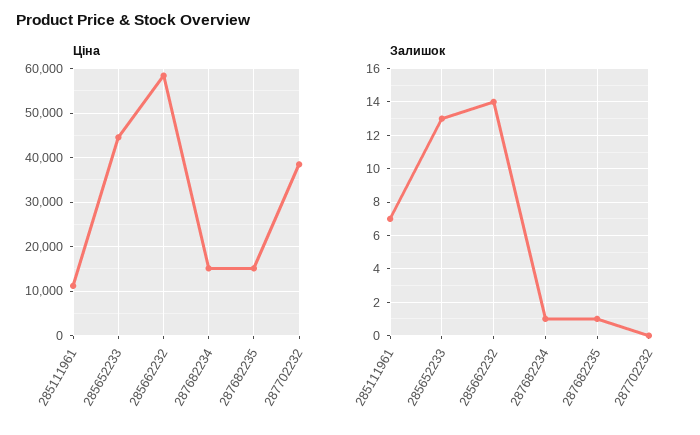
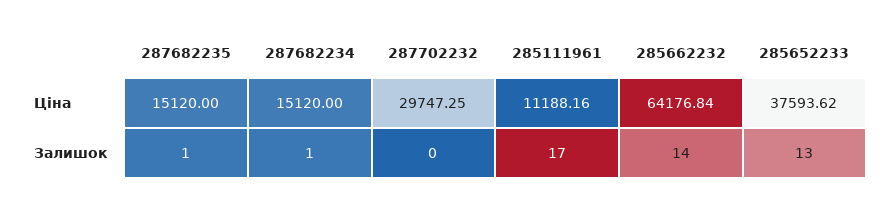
Ціна, 285652233: 44000 -> 37593.62
Ціна, 285662232: 58000 -> 64176.84
Ціна, 287702232: 38000 -> 29747.25
Залишок, 285111961: 7 -> 17

